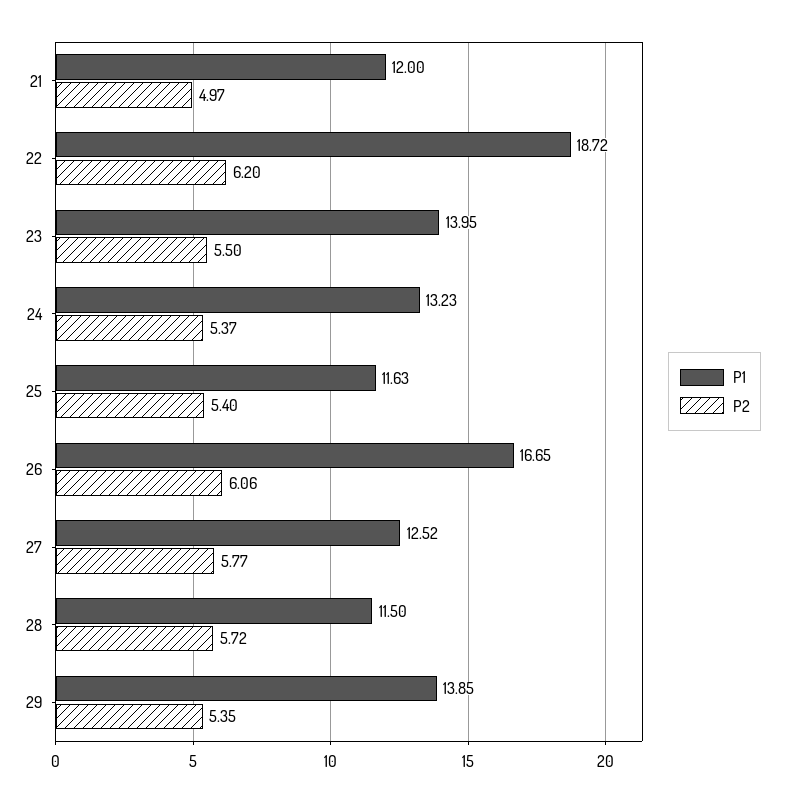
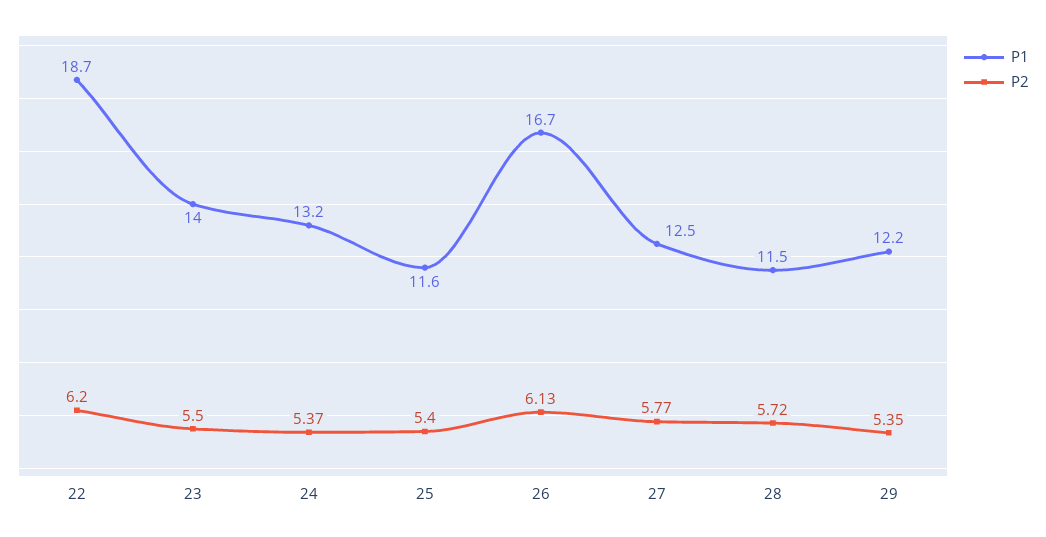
P1, 21: 12 -> none
P2, 21: 4.97 -> none
P2, 26: 6.06 -> 6.13
P1, 29: 13.85 -> 12.2

